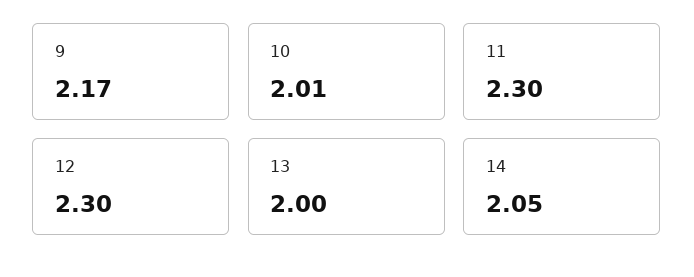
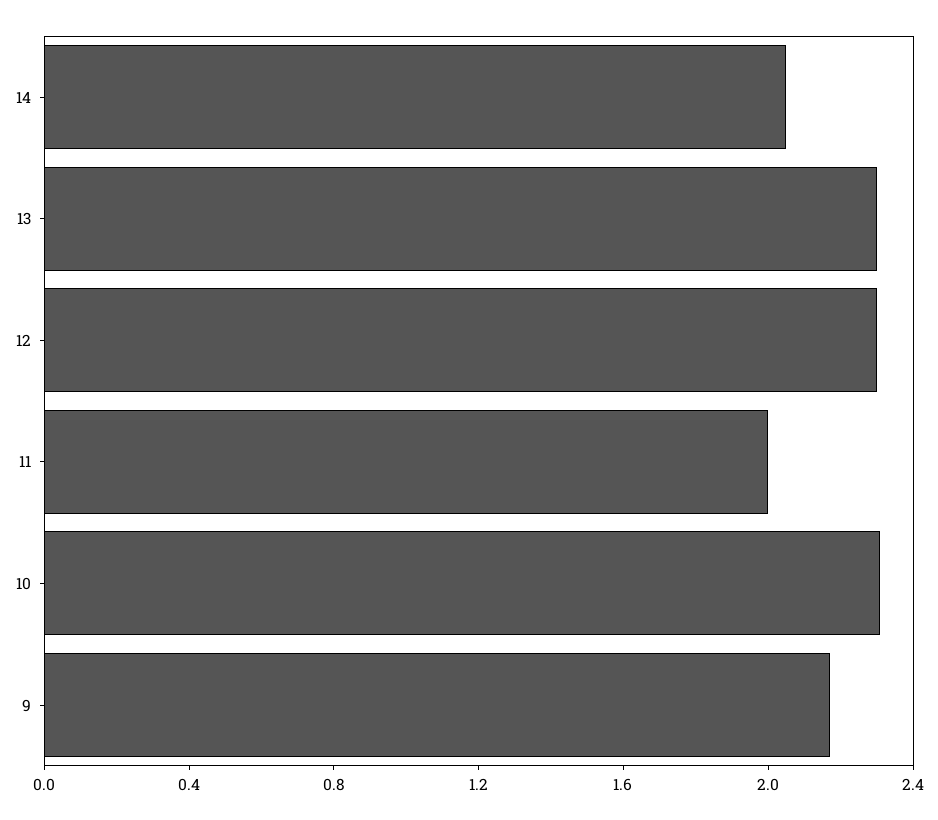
10: 2.01 -> 2.3
11: 2.3 -> 2
13: 2 -> 2.3

